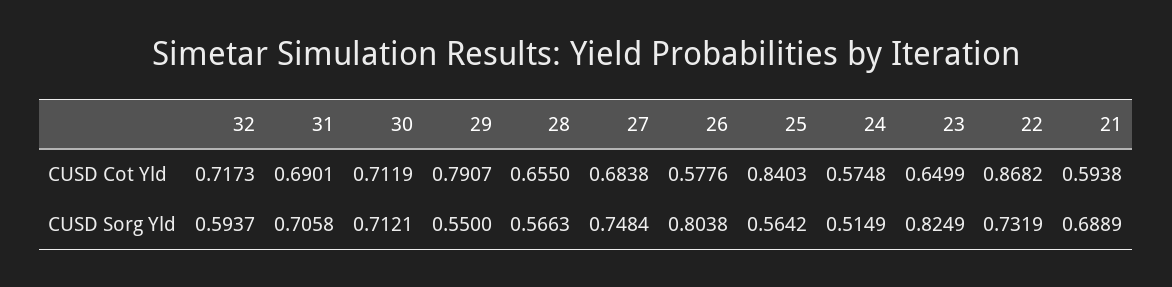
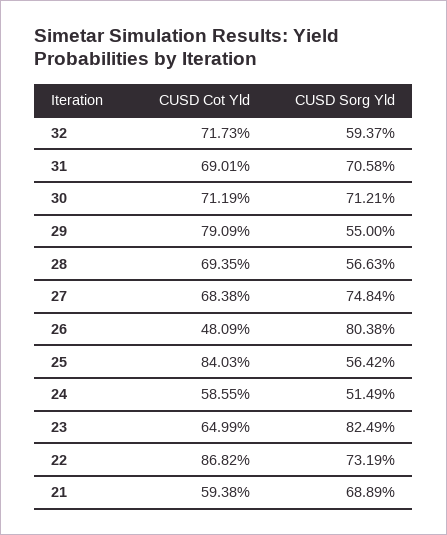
29, CUSD Cot Yld: 0.7907 -> 0.7909
28, CUSD Cot Yld: 0.655 -> 0.6935
26, CUSD Cot Yld: 0.5776 -> 0.4809
24, CUSD Cot Yld: 0.5748 -> 0.5855

